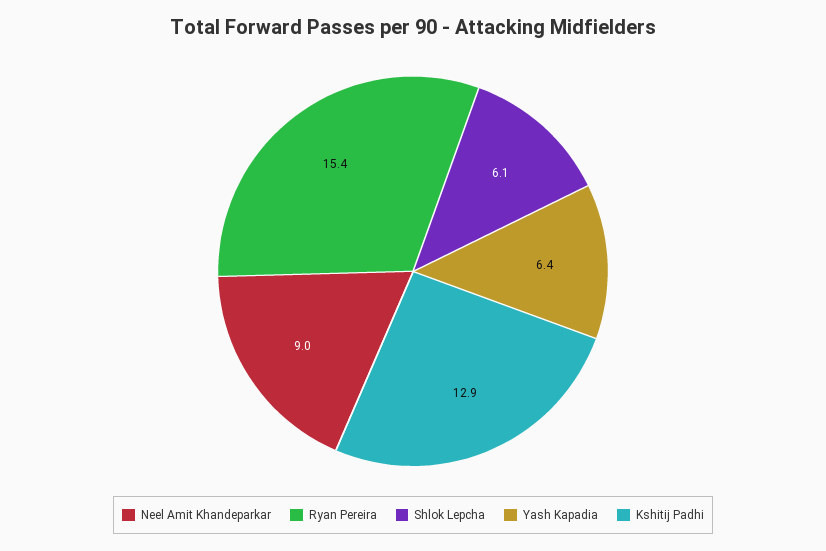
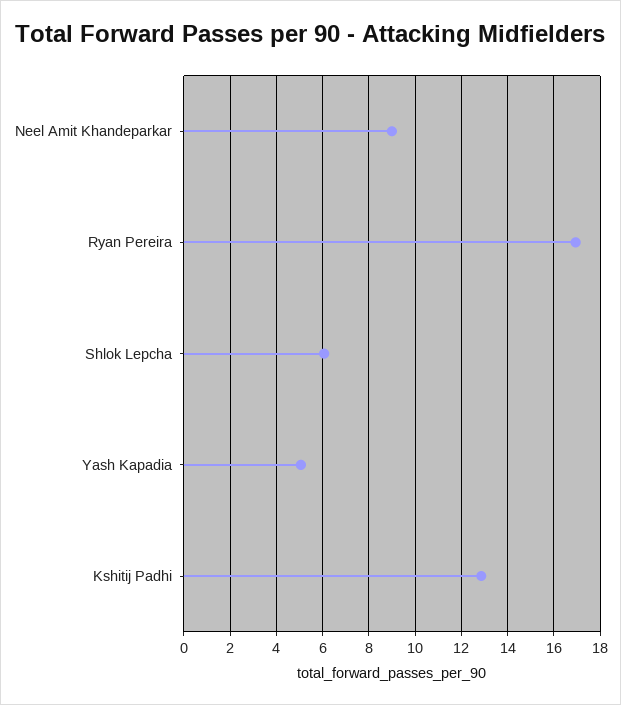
Ryan Pereira: 15.4 -> 17
Yash Kapadia: 6.4 -> 5

